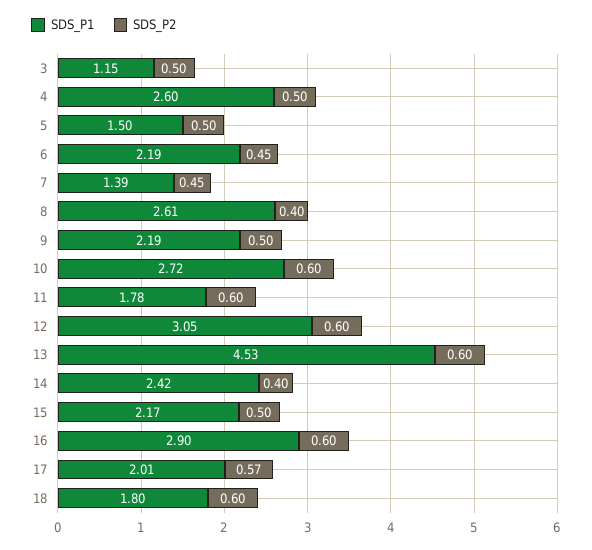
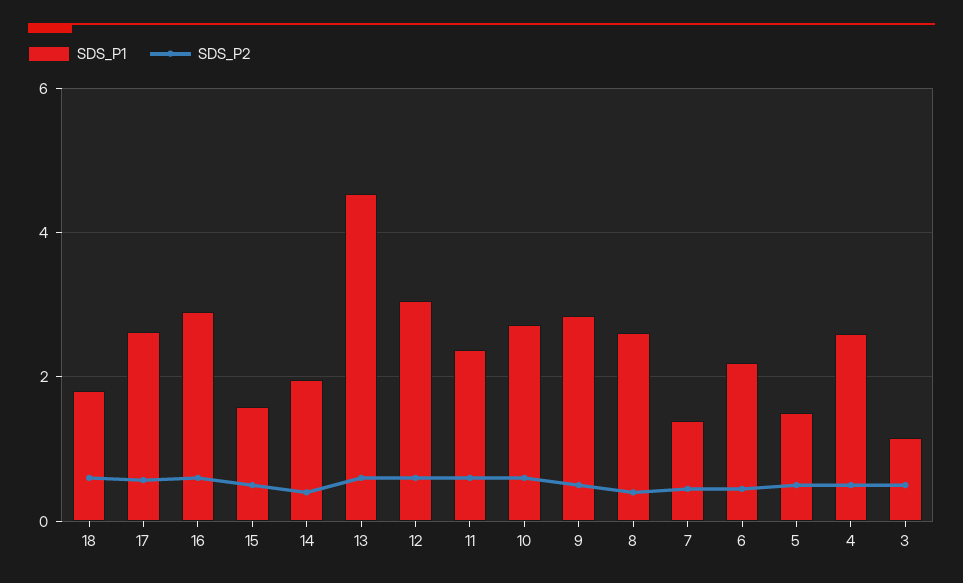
SDS_P1, 9: 2.19 -> 2.8
SDS_P1, 11: 1.78 -> 2.4
SDS_P1, 14: 2.42 -> 2
SDS_P1, 15: 2.17 -> 1.6
SDS_P1, 17: 2.01 -> 2.6

